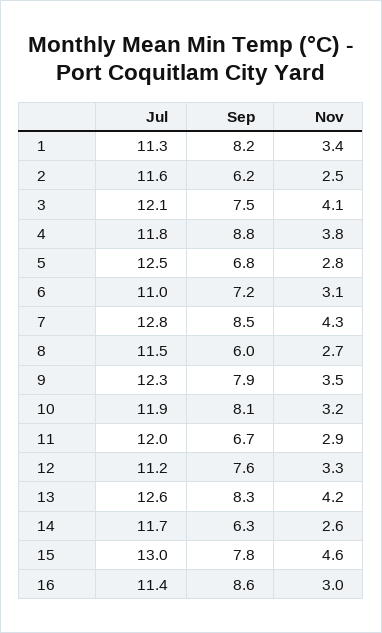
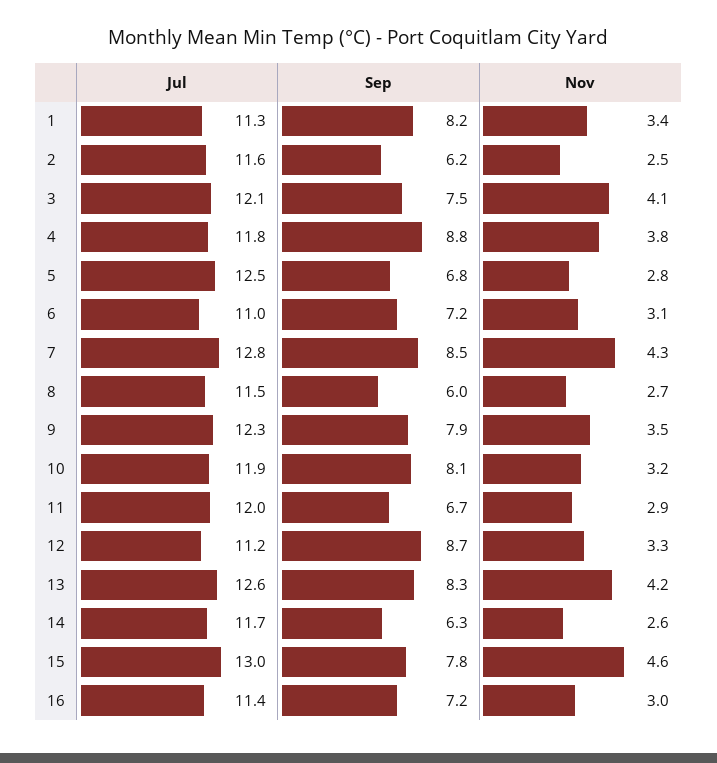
Sep, 12: 7.6 -> 8.7
Sep, 16: 8.6 -> 7.2

